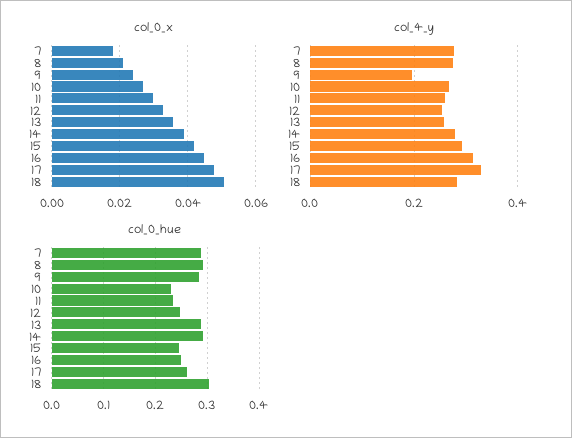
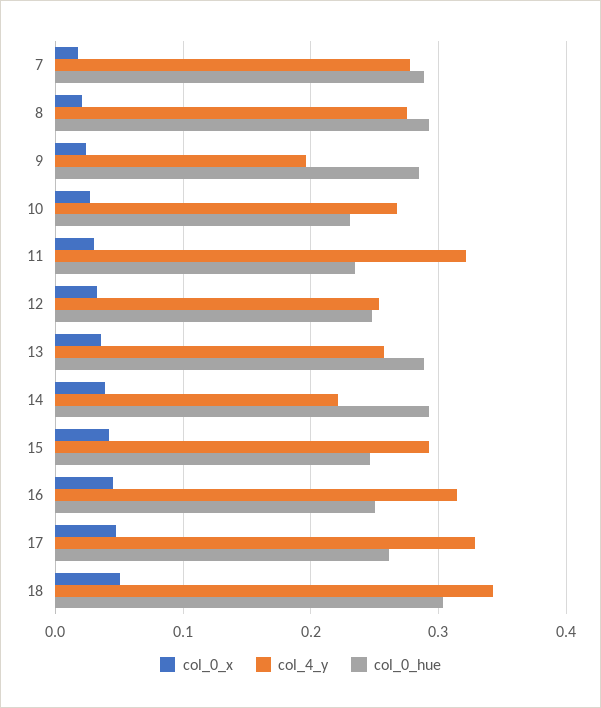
col_4_y, 11: 0.26 -> 0.32
col_4_y, 14: 0.28 -> 0.22
col_4_y, 18: 0.28 -> 0.34

